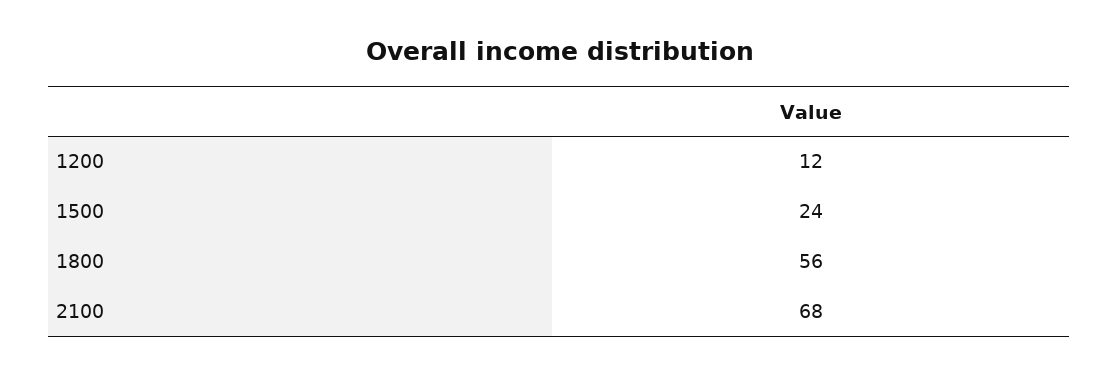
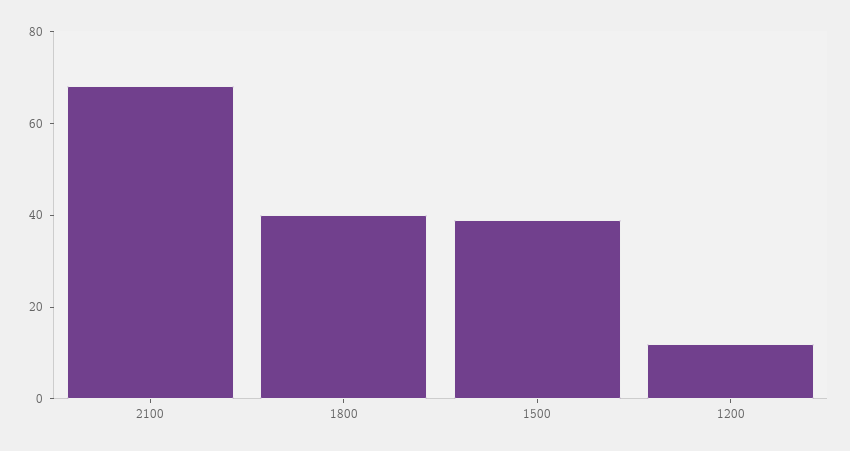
1500: 24 -> 40
1800: 56 -> 40

